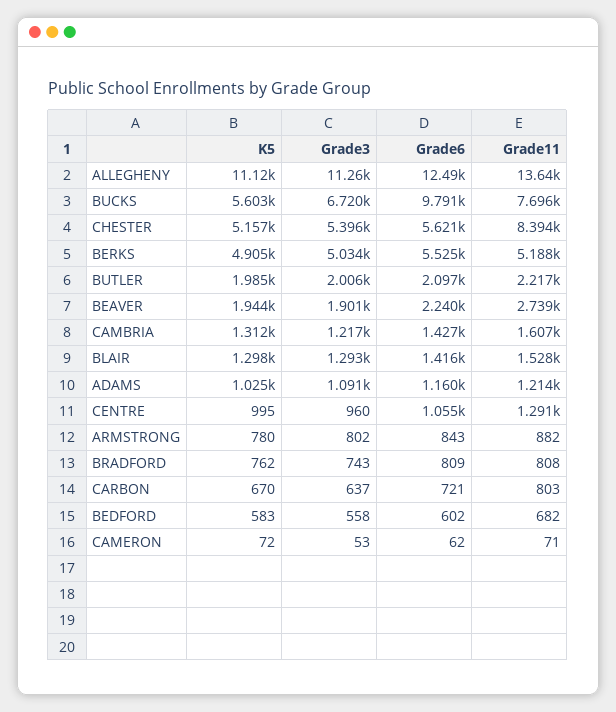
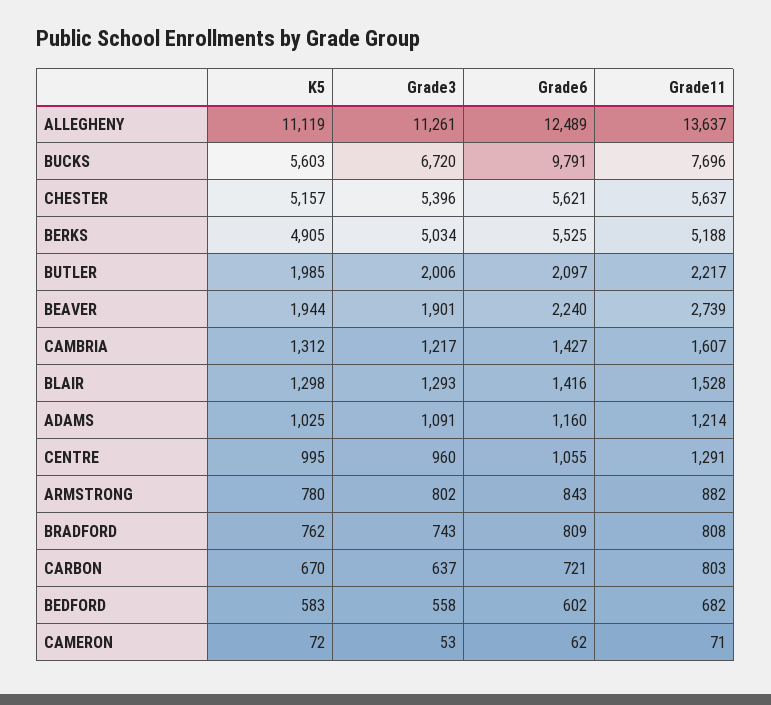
Grade11, CHESTER: 8394 -> 5637

